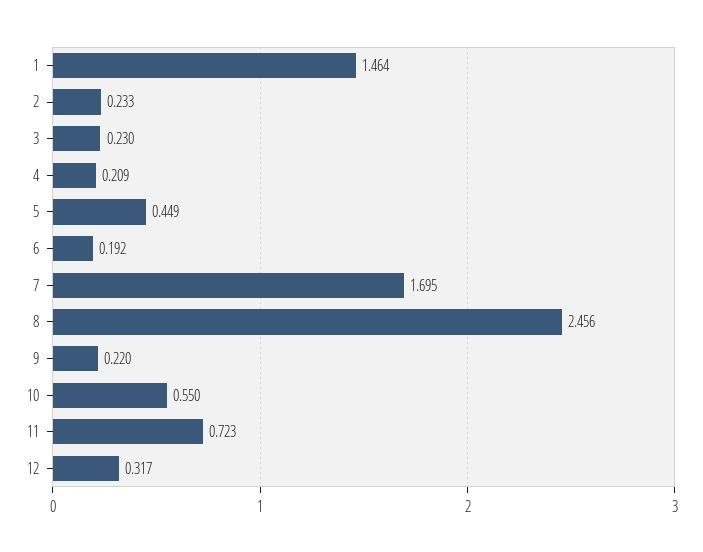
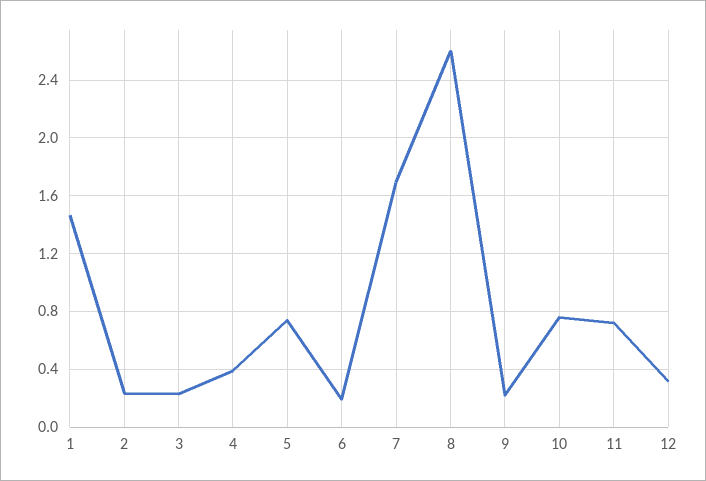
4: 0.209 -> 0.4
5: 0.449 -> 0.75
8: 2.456 -> 2.6
10: 0.55 -> 0.75

